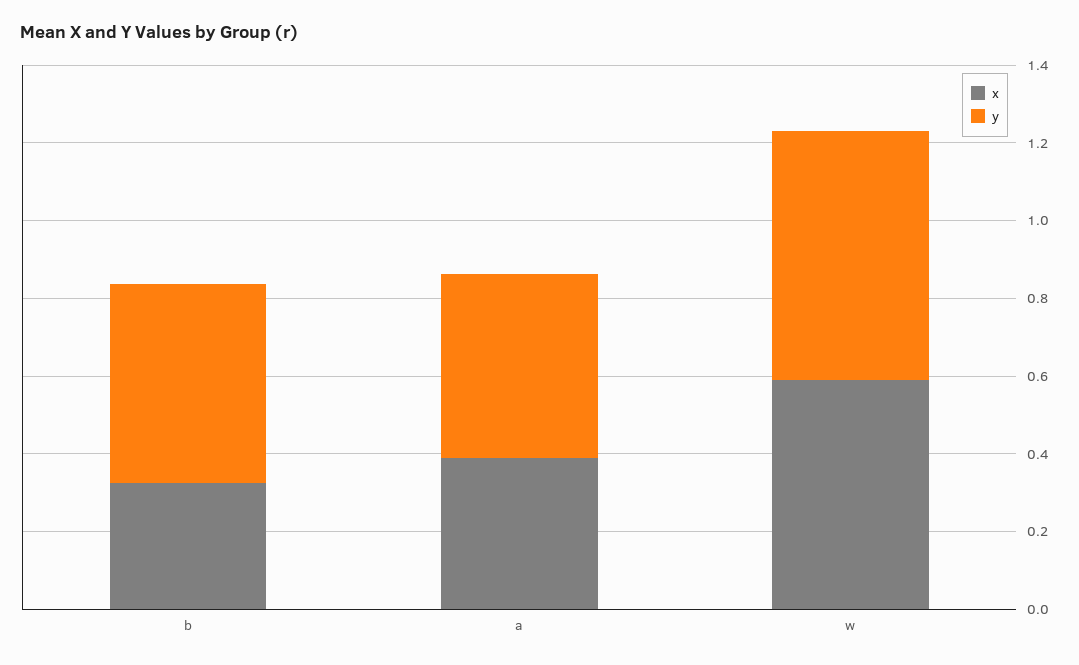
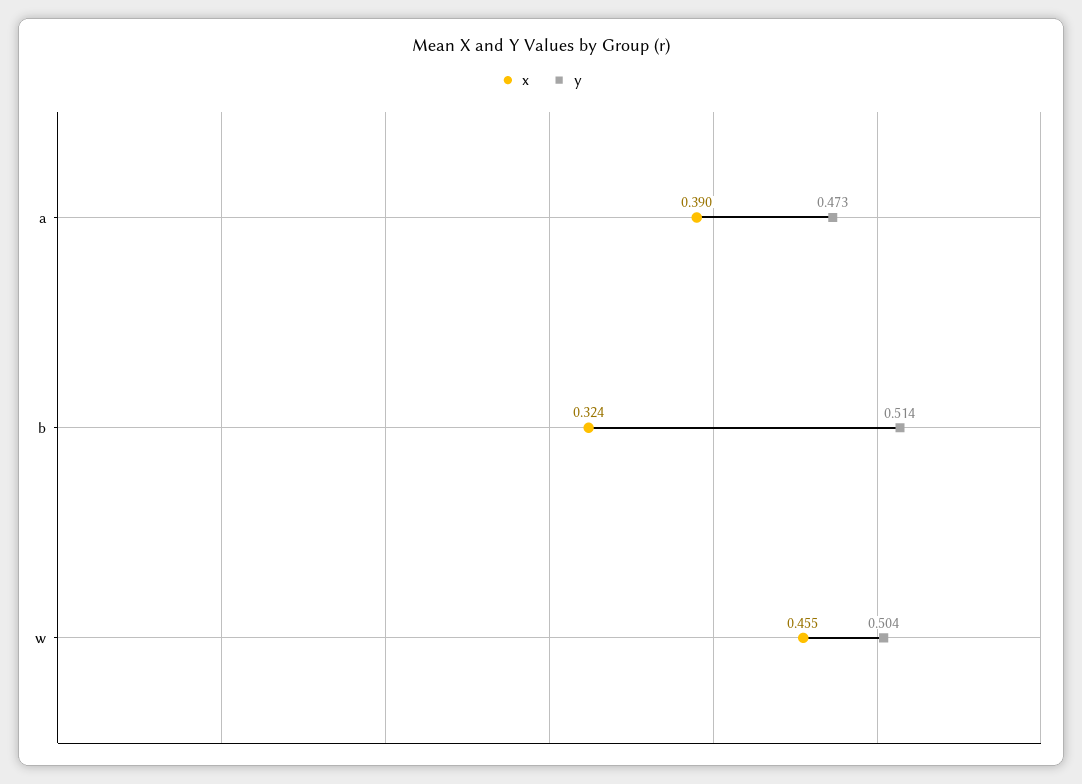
x, w: 0.6 -> 0.455
y, w: 0.65 -> 0.504

